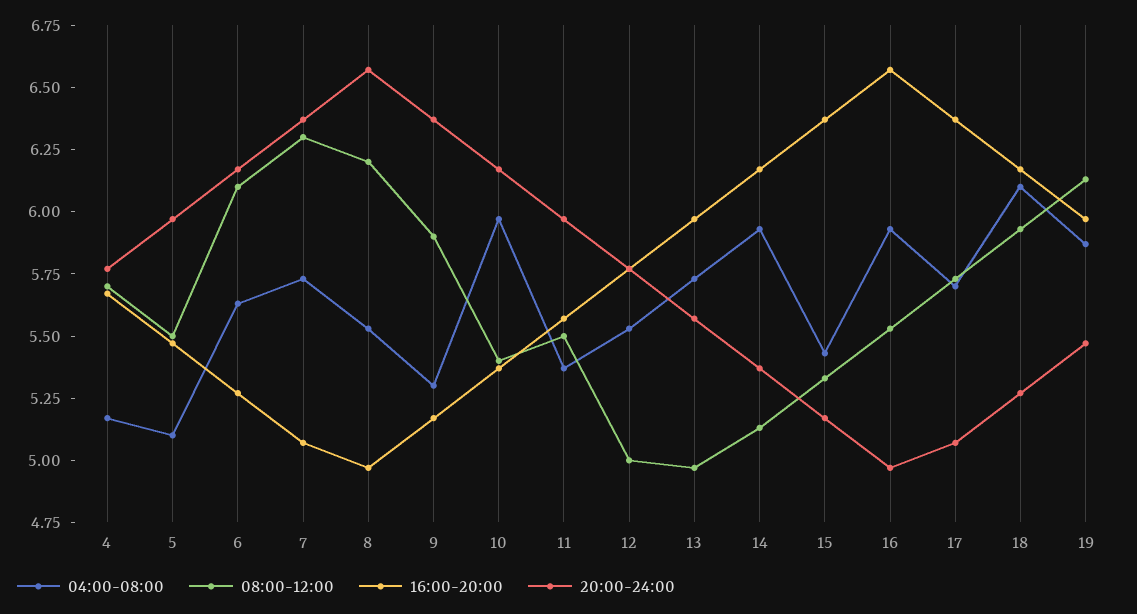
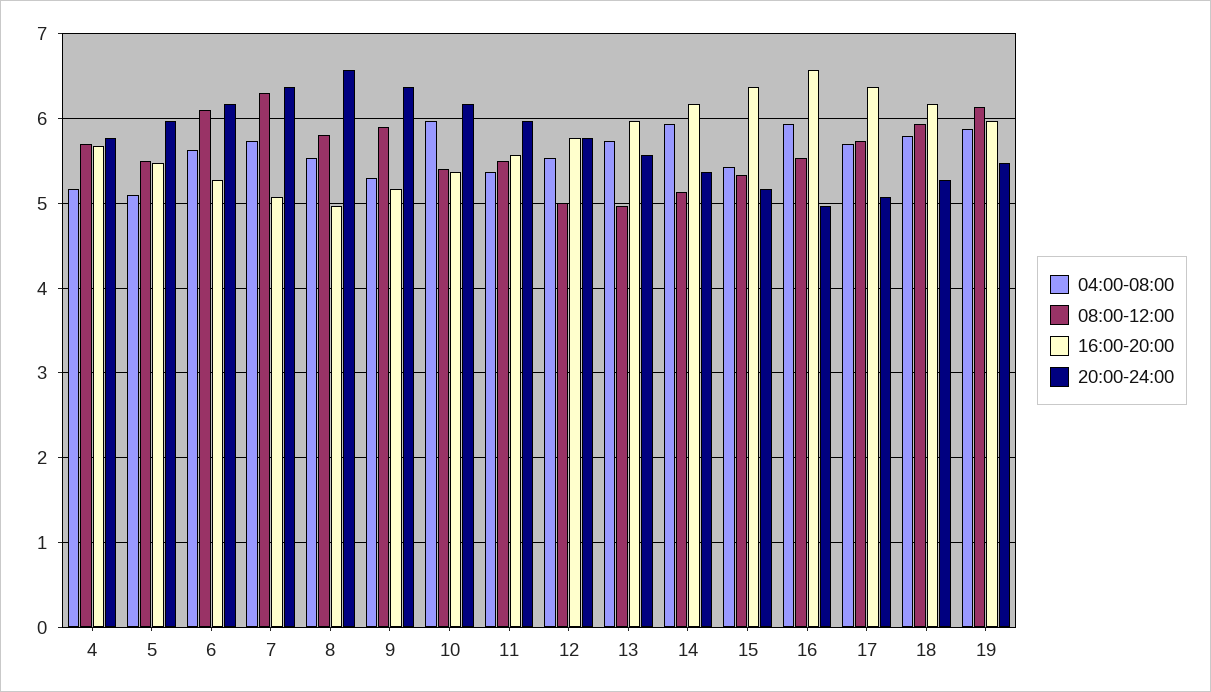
08:00-12:00, 8: 6.2 -> 5.8
04:00-08:00, 18: 6.1 -> 5.8

